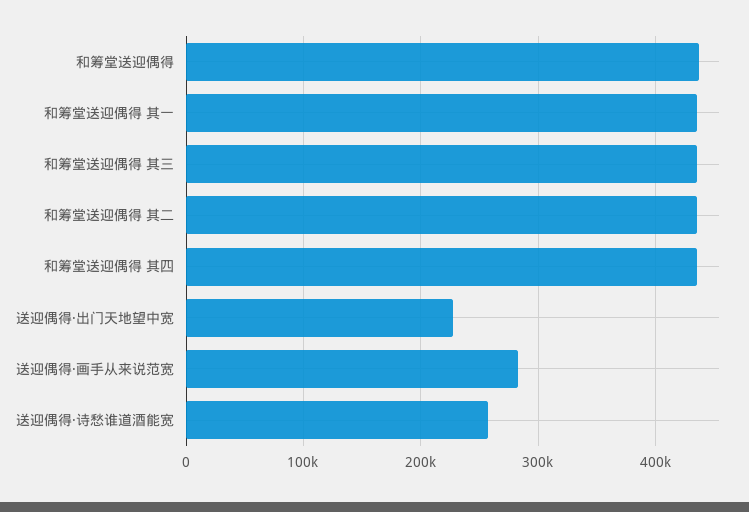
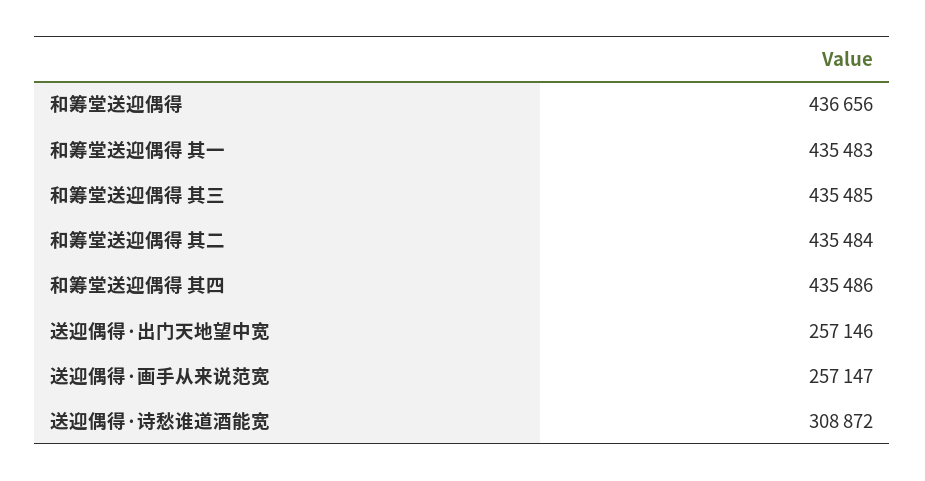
送迎偶得·出门天地望中宽: 230000 -> 257146
送迎偶得·画手从来说范宽: 280000 -> 257147
送迎偶得·诗愁谁道酒能宽: 260000 -> 308872

